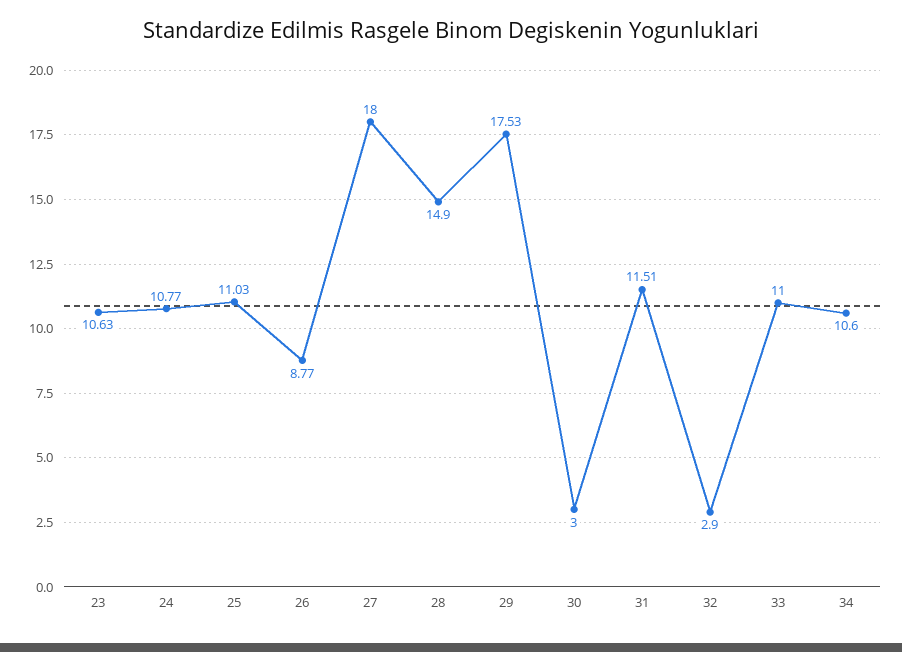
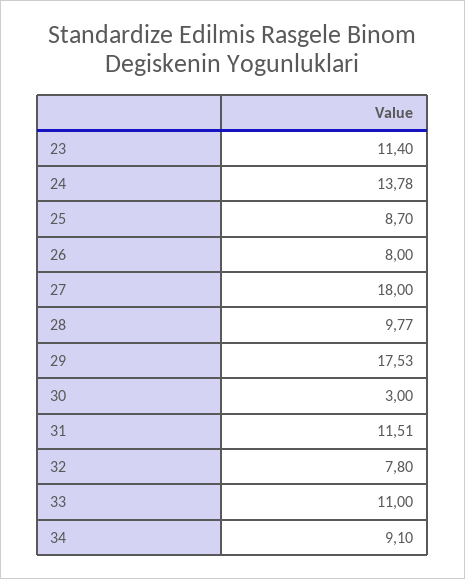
23: 10.63 -> 11.4
24: 10.77 -> 13.78
25: 11.03 -> 8.7
26: 8.77 -> 8
28: 14.9 -> 9.77
32: 2.9 -> 7.8
34: 10.6 -> 9.1

